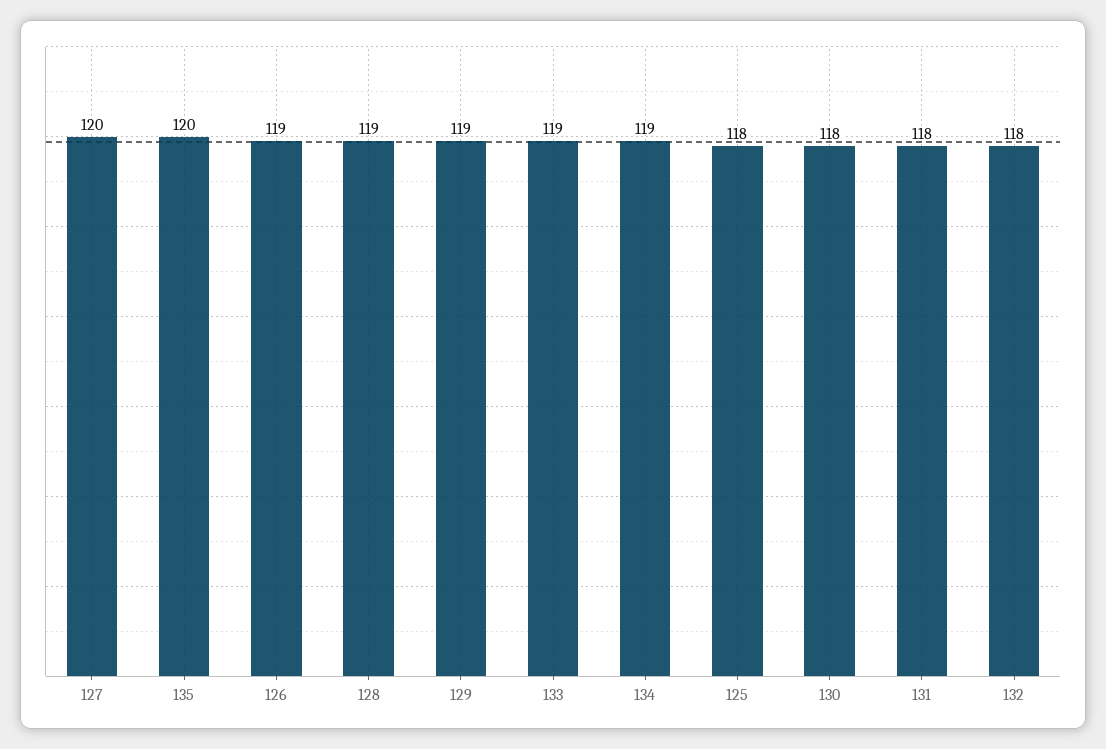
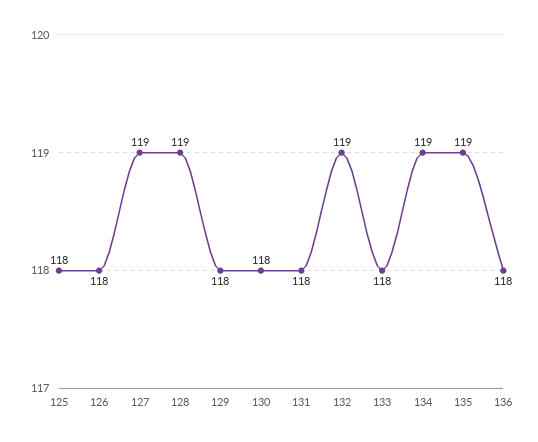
127: 120 -> 119
135: 120 -> 119
126: 119 -> 118
129: 119 -> 118
133: 119 -> 118
132: 118 -> 119
136: none -> 118

